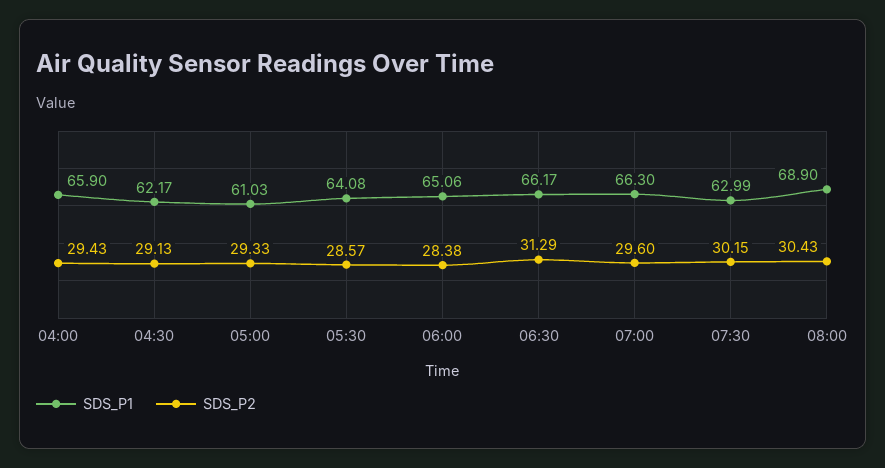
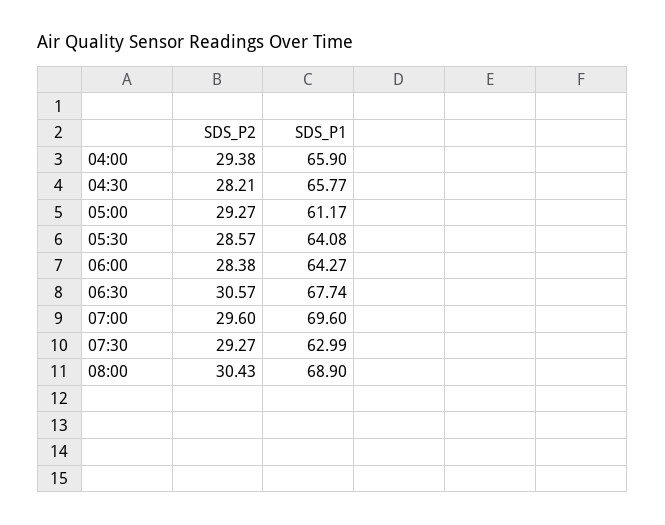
SDS_P2, 04:00: 29.43 -> 29.38
SDS_P1, 04:30: 62.17 -> 65.77
SDS_P2, 04:30: 29.13 -> 28.21
SDS_P1, 05:00: 61.03 -> 61.17
SDS_P2, 05:00: 29.33 -> 29.27
SDS_P1, 06:00: 65.06 -> 64.27
SDS_P1, 06:30: 66.17 -> 67.74
SDS_P2, 06:30: 31.29 -> 30.57
SDS_P1, 07:00: 66.3 -> 69.6
SDS_P2, 07:30: 30.15 -> 29.27

